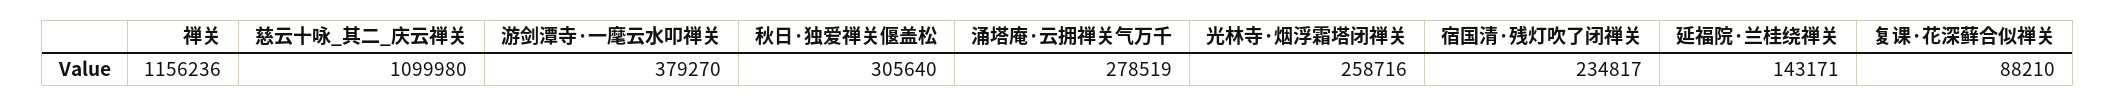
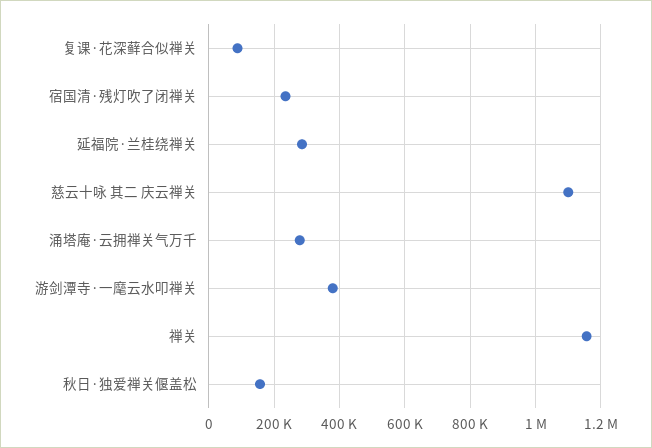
秋日·独爱禅关偃盖松: 305640 -> 160000
光林寺·烟浮霜塔闭禅关: 258716 -> none
延福院·兰桂绕禅关: 143171 -> 280000

